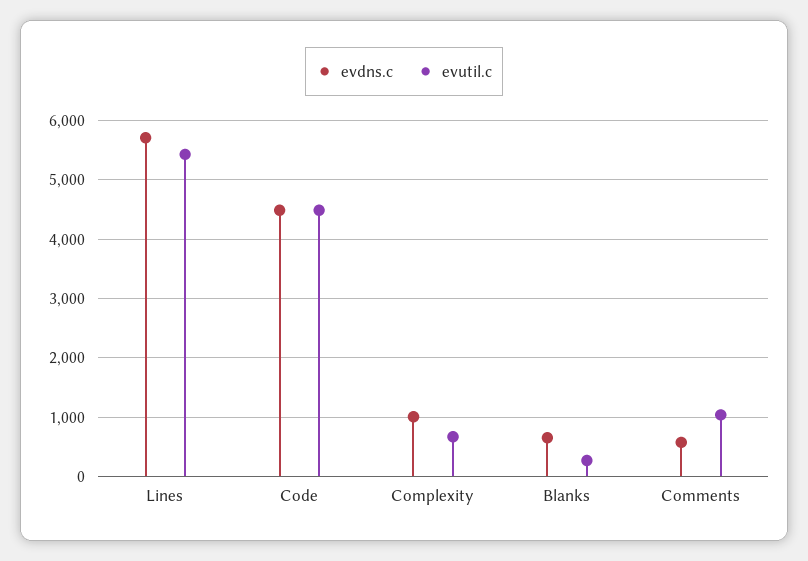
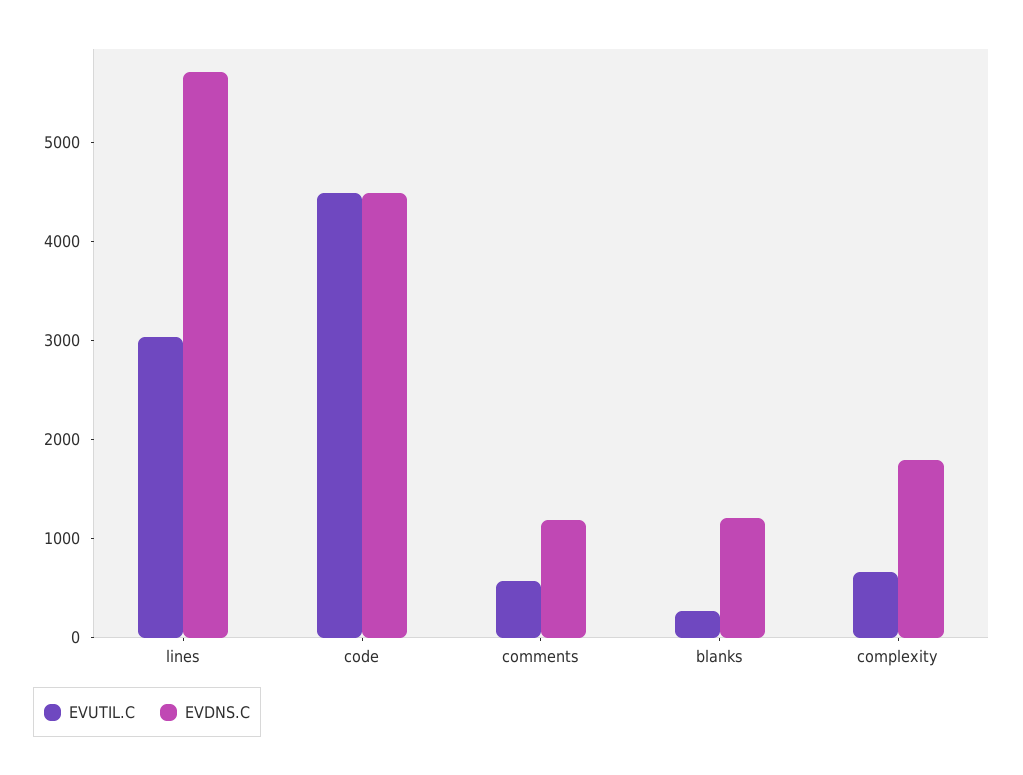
evutil.c, Lines: 5400 -> 3000
evdns.c, Complexity: 1000 -> 1800
evdns.c, Blanks: 600 -> 1200
evdns.c, Comments: 600 -> 1200
evutil.c, Comments: 1000 -> 600

